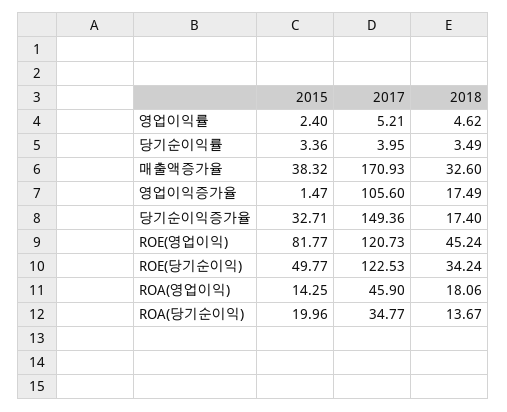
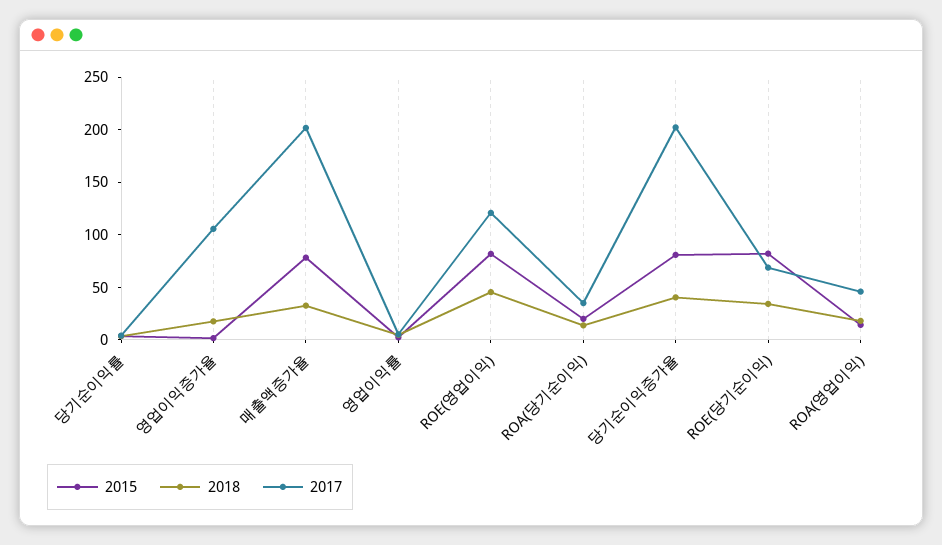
2015, 매출액증가율: 38.32 -> 80
2017, 매출액증가율: 170.93 -> 200
2015, 당기순이익증가율: 32.71 -> 80
2017, 당기순이익증가율: 149.36 -> 200
2018, 당기순이익증가율: 17.4 -> 40
2015, ROE(당기순이익): 49.77 -> 80
2017, ROE(당기순이익): 122.53 -> 70

